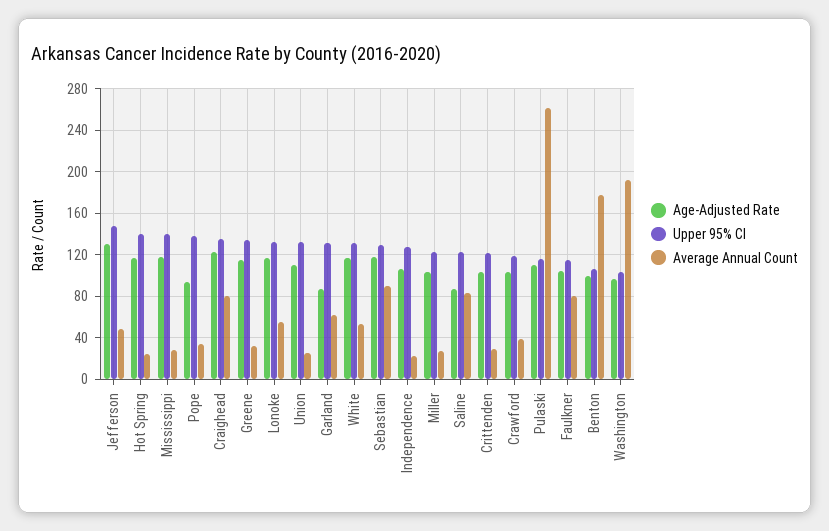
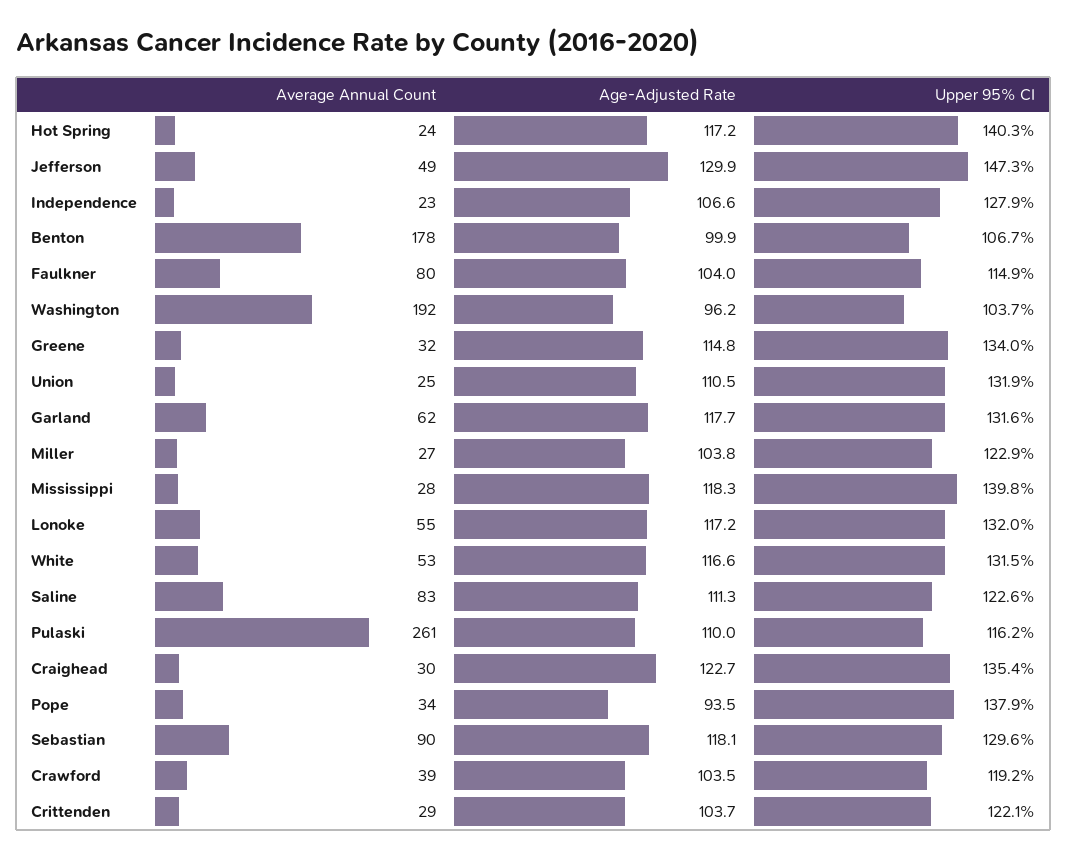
Average Annual Count, Craighead: 80 -> 30
Age-Adjusted Rate, Garland: 90 -> 117.7
Age-Adjusted Rate, Saline: 90 -> 111.3

